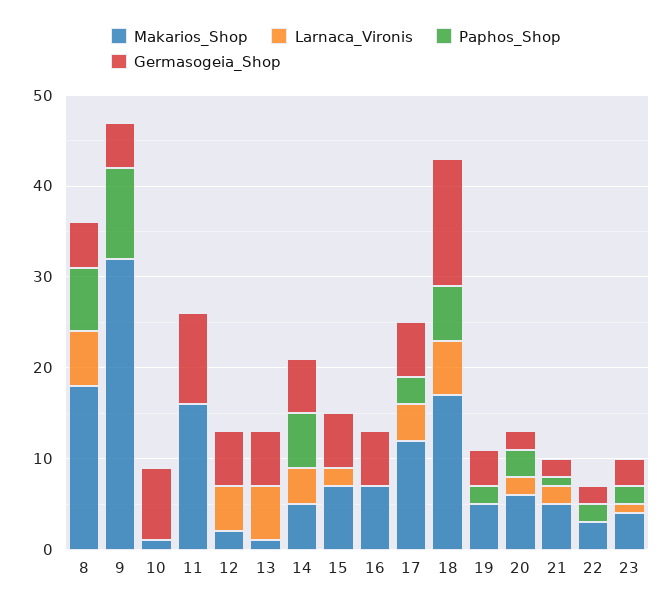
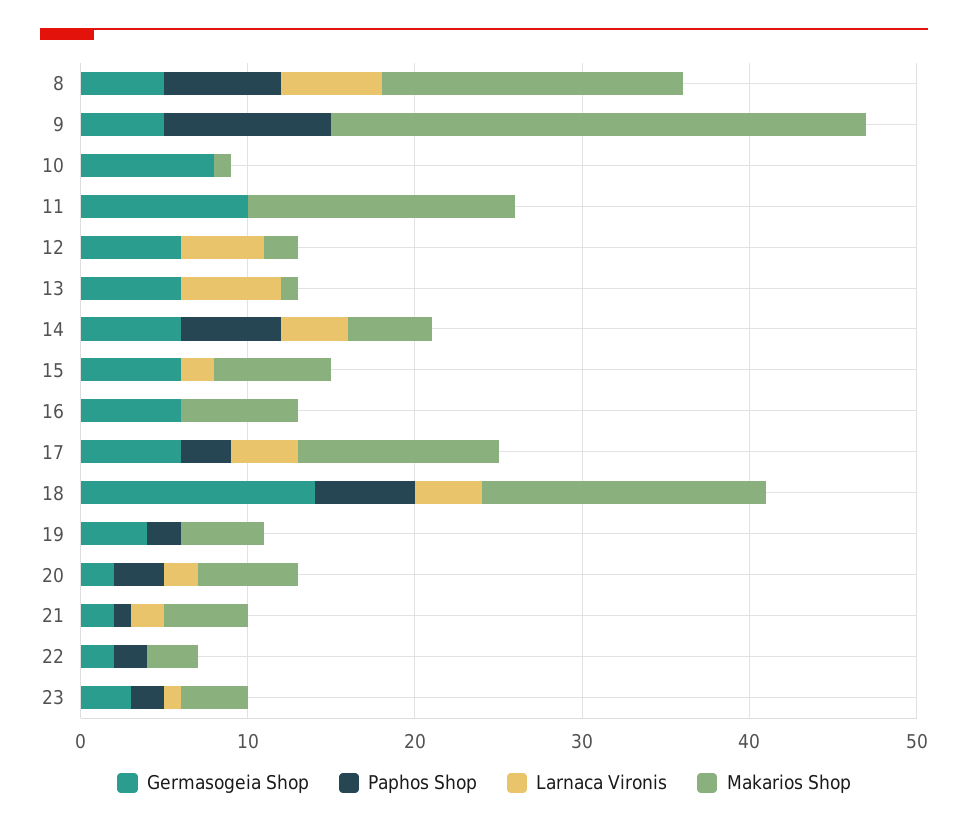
Larnaca_Vironis, 18: 6 -> 4

